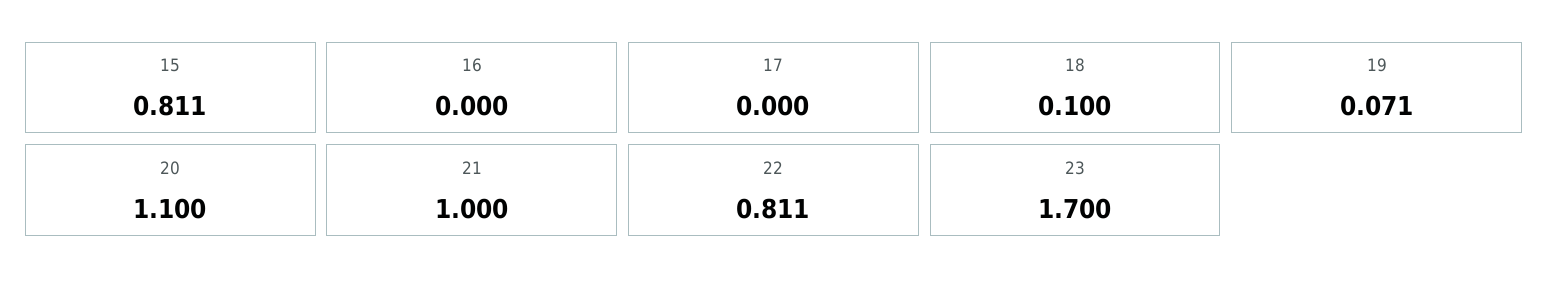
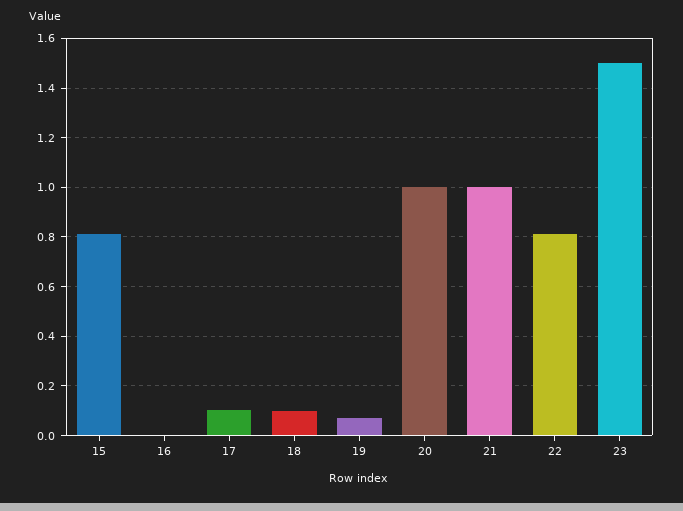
17: 0 -> 0.1
20: 1.1 -> 1
23: 1.7 -> 1.5

